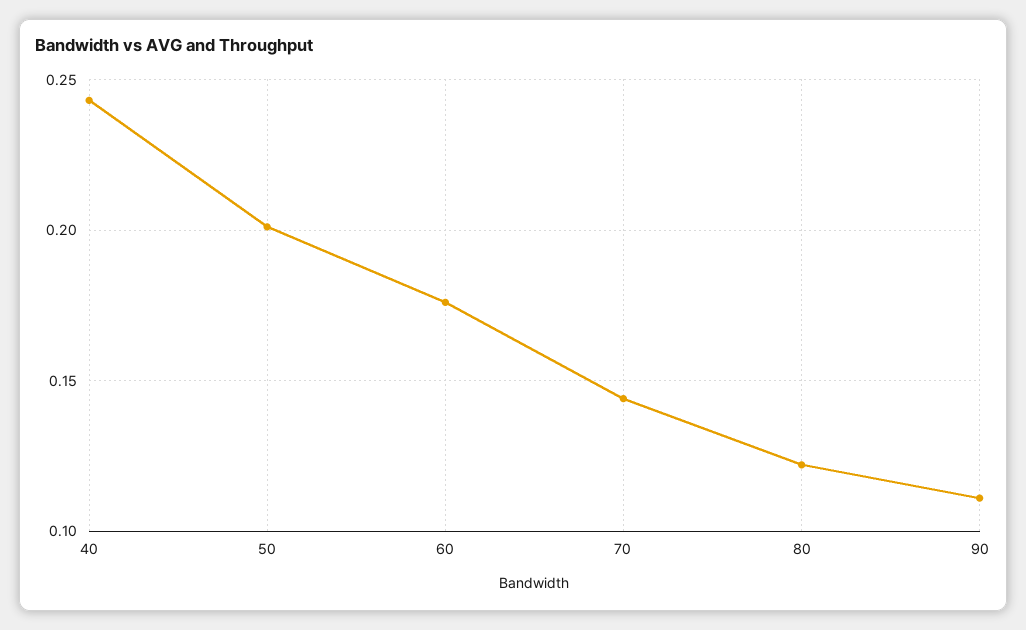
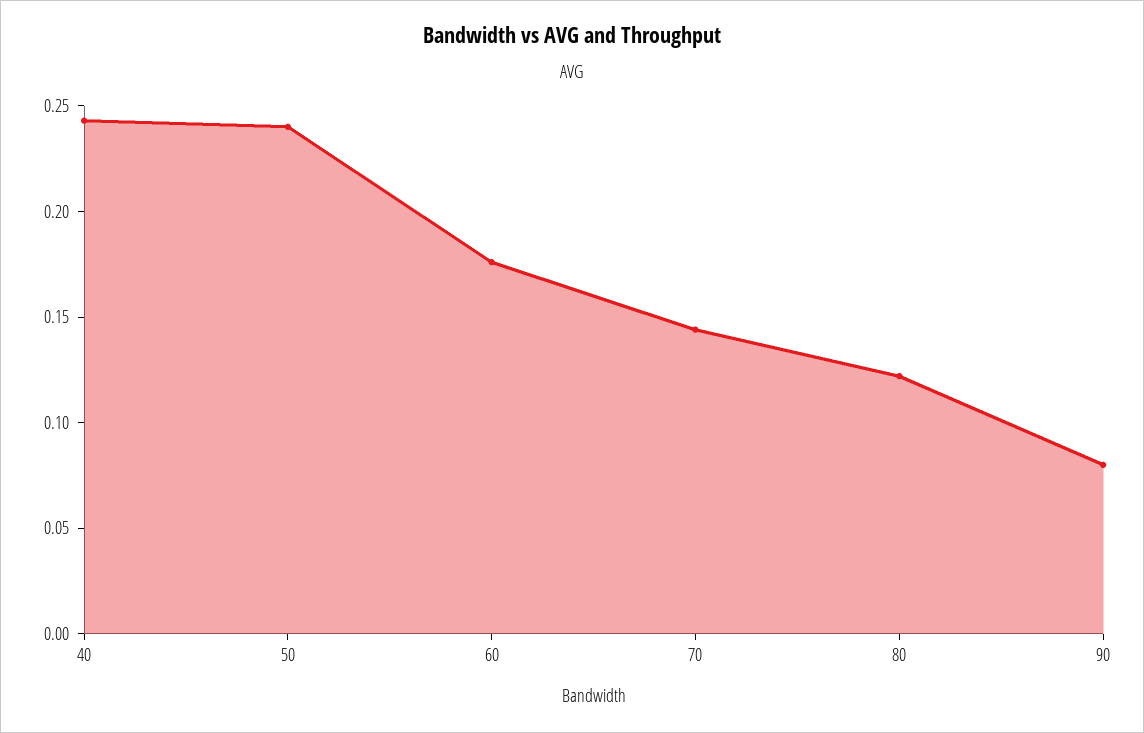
50: 0.2 -> 0.24
90: 0.11 -> 0.08

